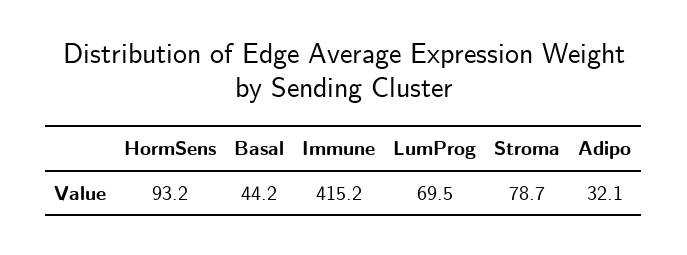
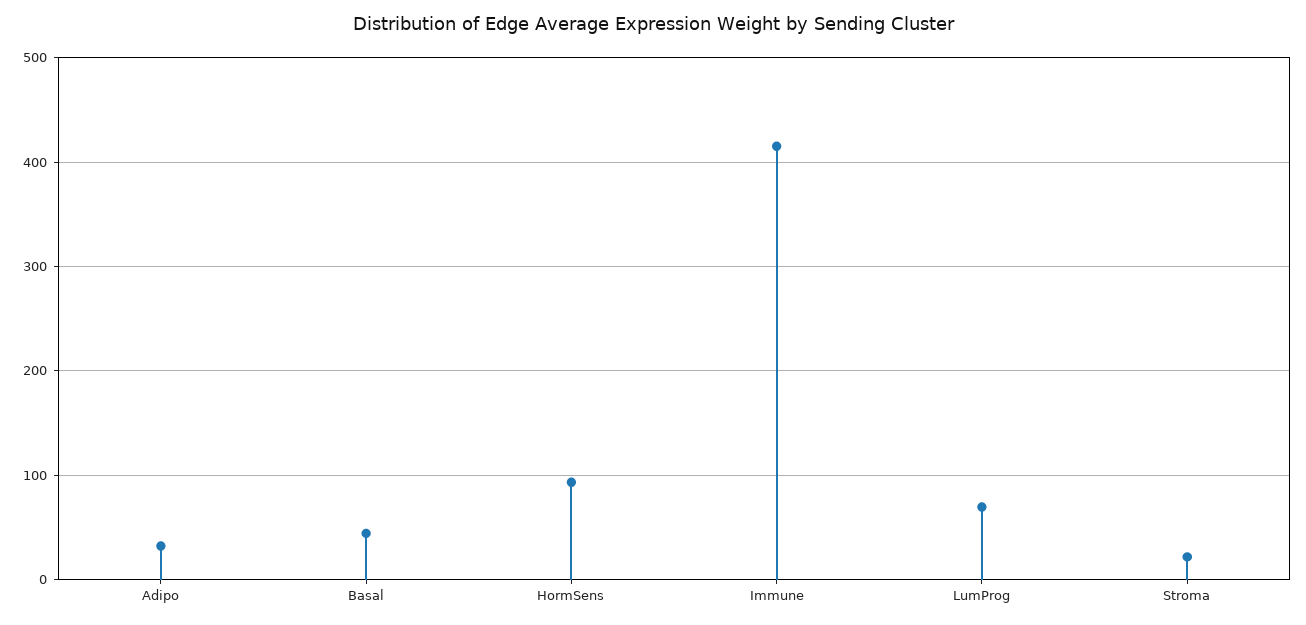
Stroma: 78.7 -> 20

